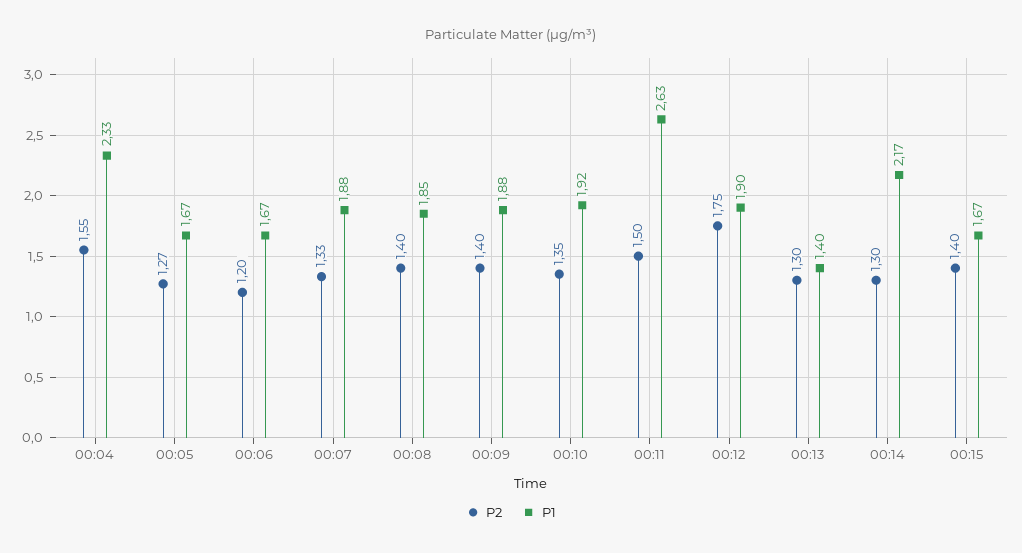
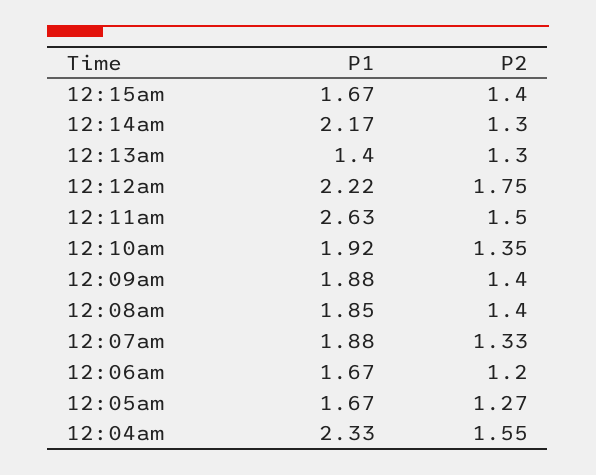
P1, 00:12: 1.9 -> 2.22

